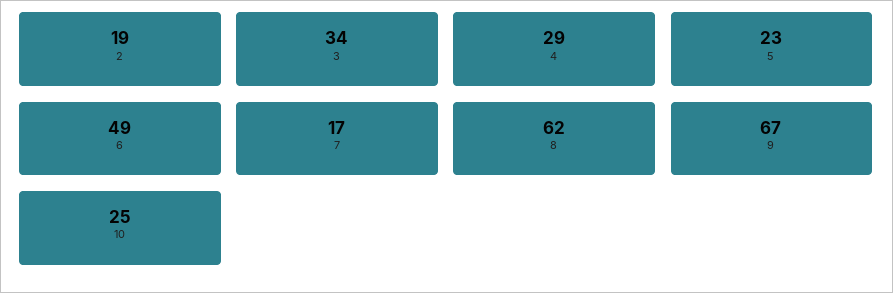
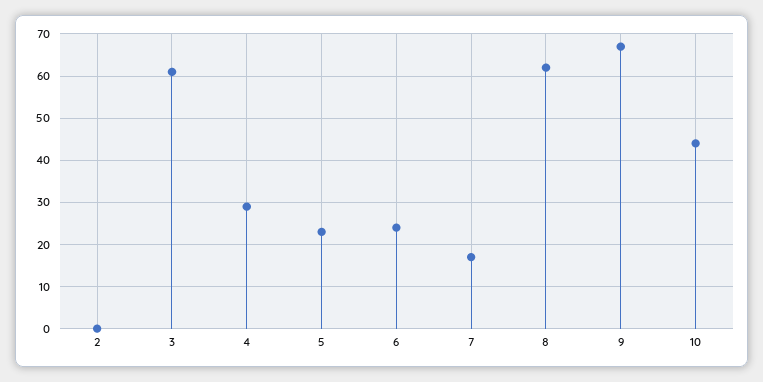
2: 19 -> 0
3: 34 -> 60
6: 49 -> 25
10: 25 -> 45

